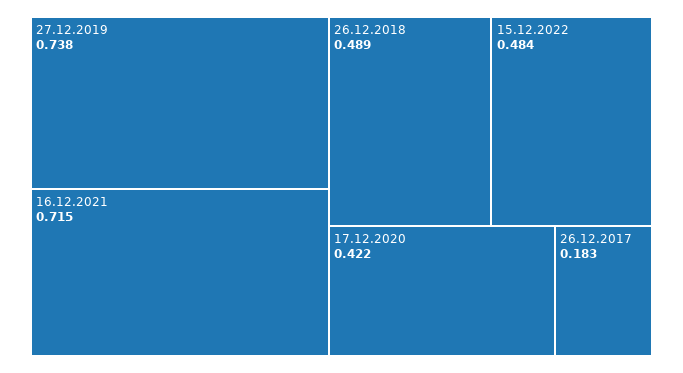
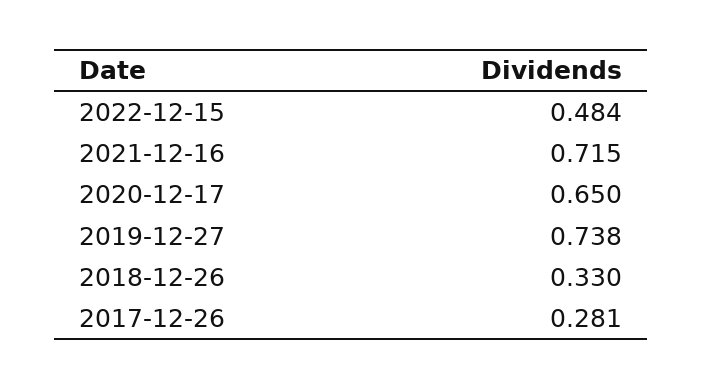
26.12.2018: 0.489 -> 0.33
17.12.2020: 0.422 -> 0.65
26.12.2017: 0.183 -> 0.281

